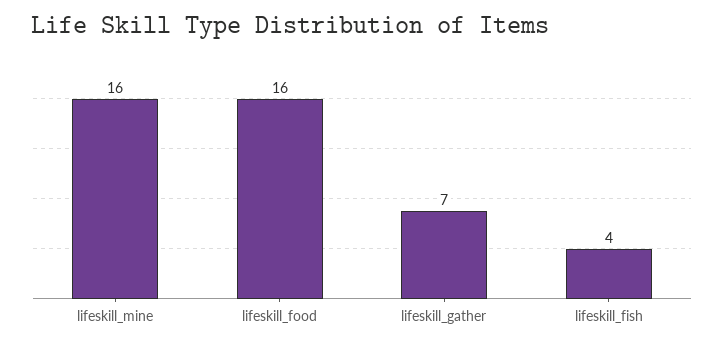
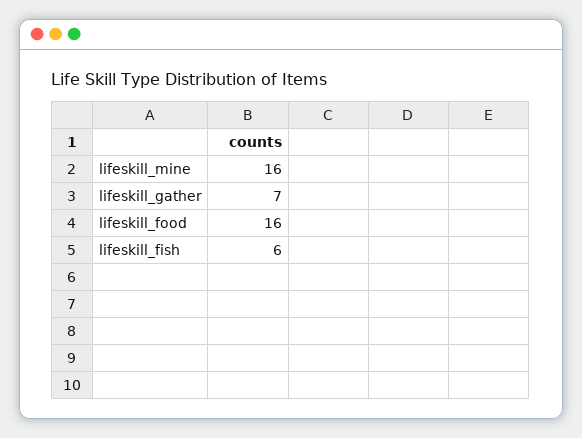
lifeskill_fish: 4 -> 6

